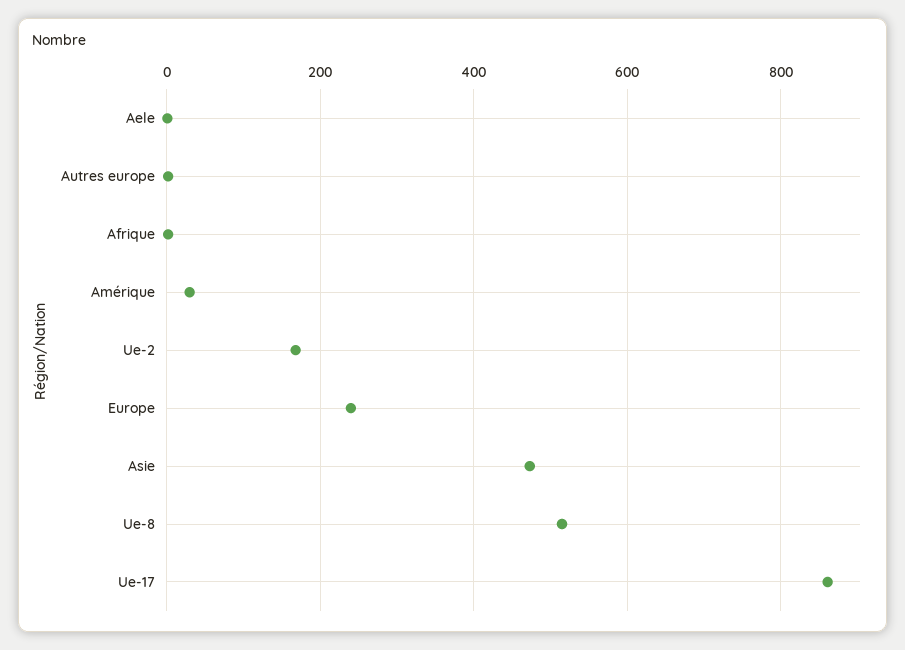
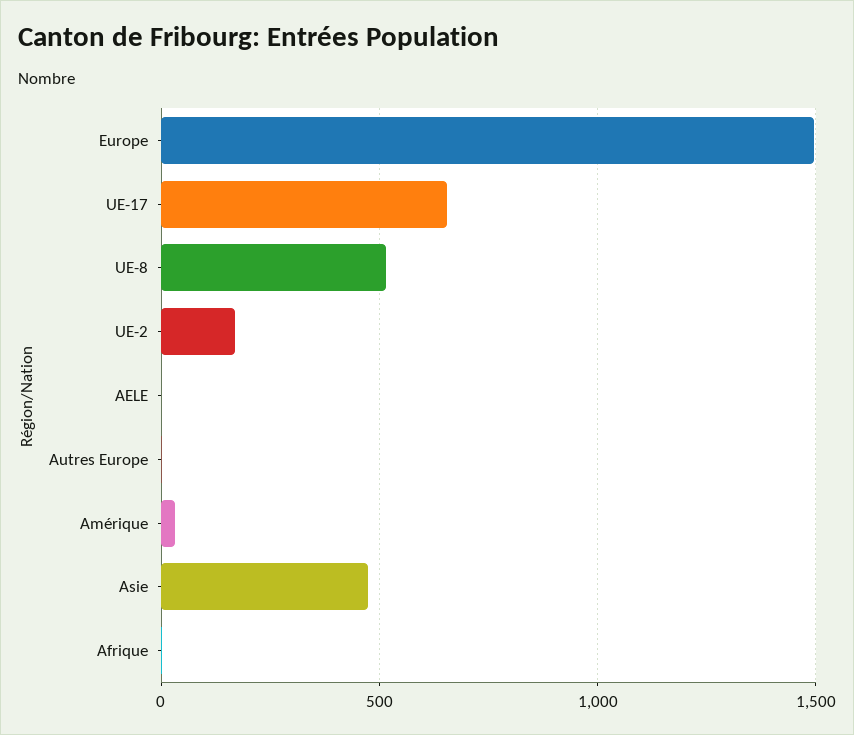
Europe: 240 -> 1500
Ue-17: 860 -> 650

